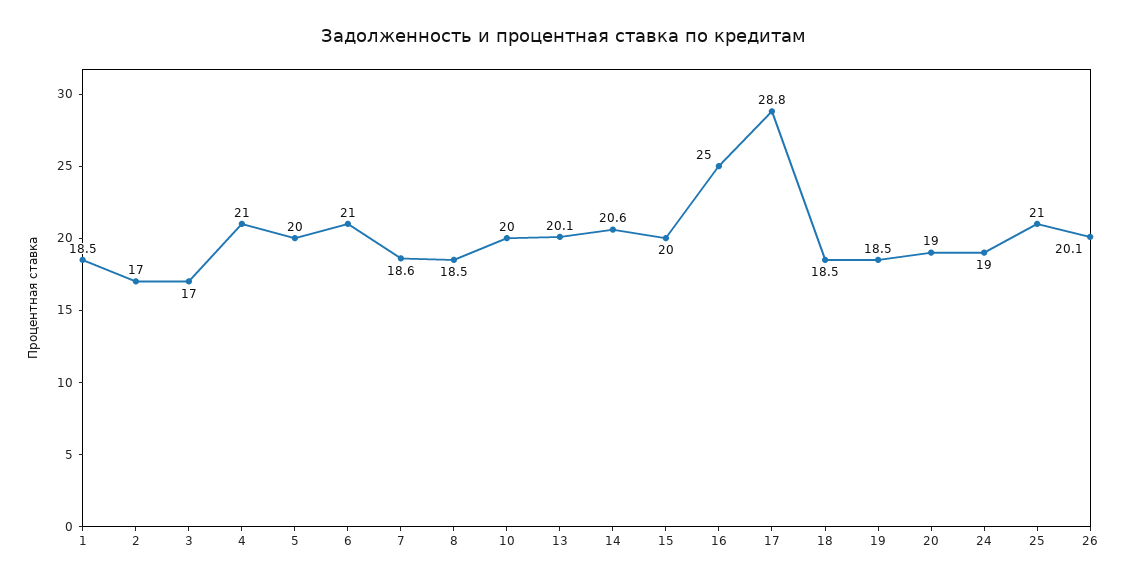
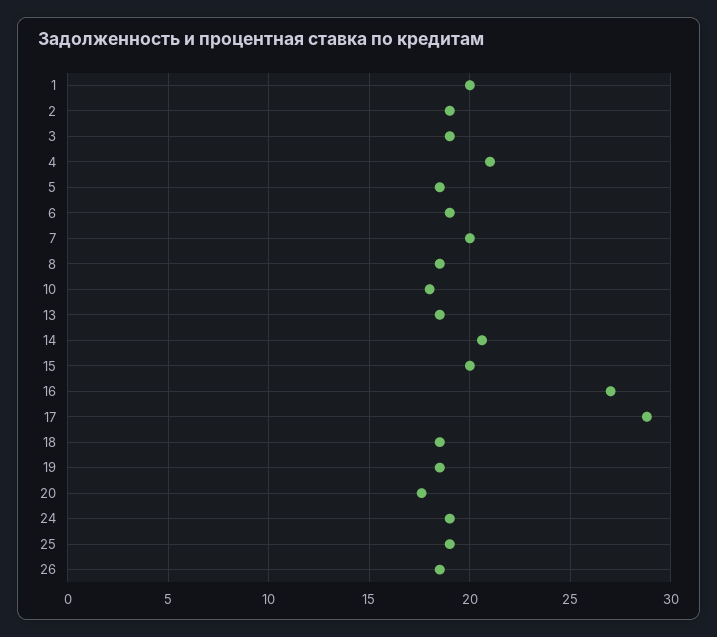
1: 18.5 -> 20
2: 17 -> 19
3: 17 -> 19
5: 20 -> 18.5
6: 21 -> 19
7: 18.6 -> 20
10: 20 -> 18
13: 20.1 -> 18.5
16: 25 -> 27
20: 19 -> 17.5
25: 21 -> 19
26: 20.1 -> 18.5

